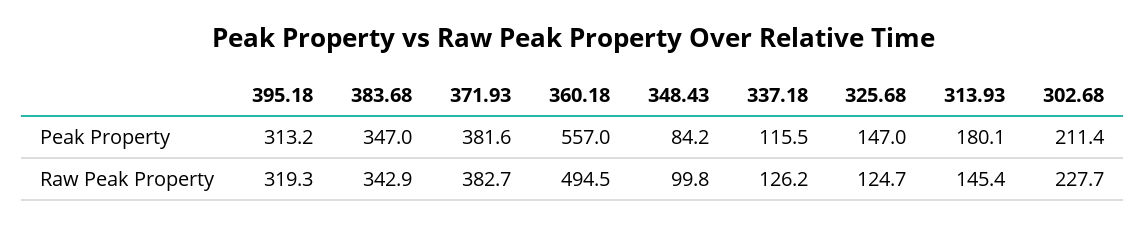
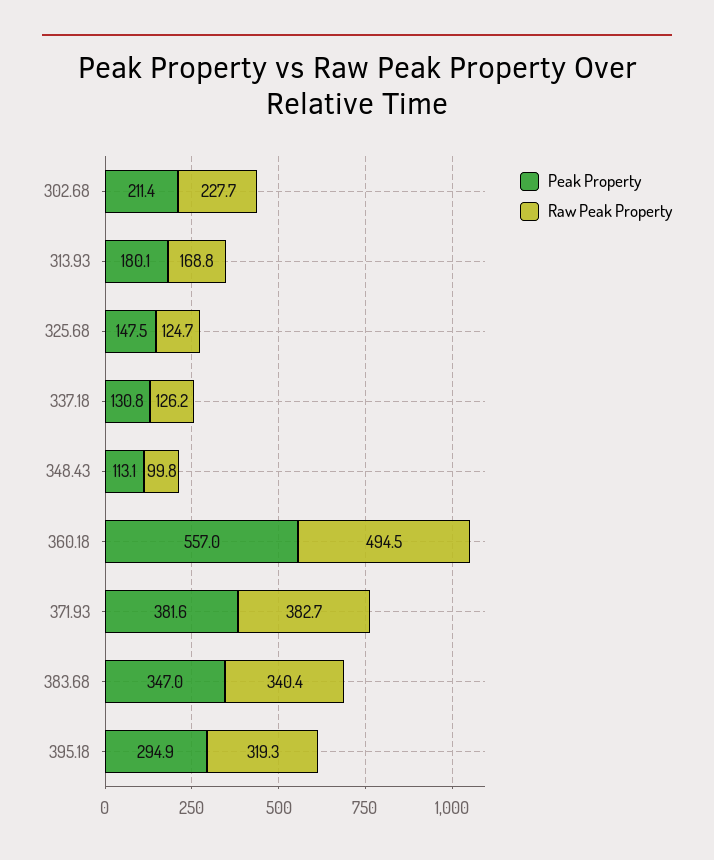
Peak Property, 395.18: 313.2 -> 294.9
Peak Property, 348.43: 84.2 -> 113.1
Peak Property, 337.18: 115.5 -> 130.8
Peak Property, 325.68: 147 -> 147.5
Raw Peak Property, 383.68: 342.9 -> 340.4
Raw Peak Property, 313.93: 145.4 -> 168.8

